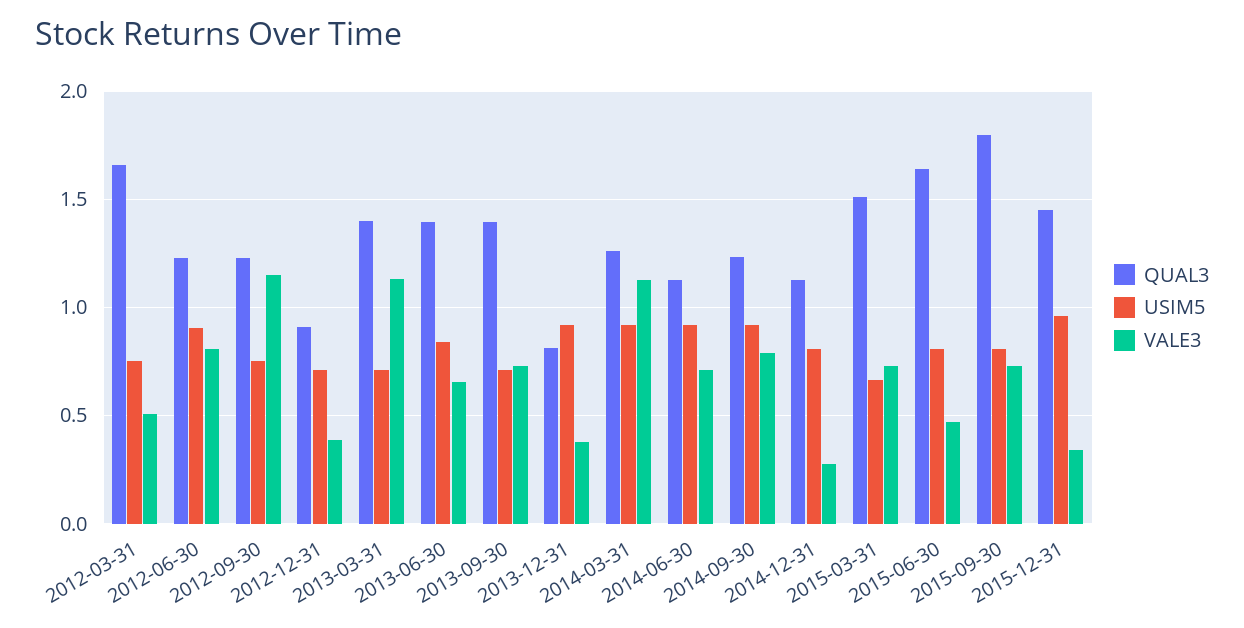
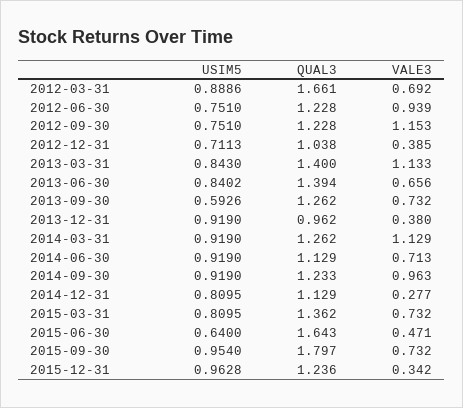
USIM5, 2012-03-31: 0.75 -> 0.8886
VALE3, 2012-03-31: 0.5 -> 0.692
USIM5, 2012-06-30: 0.9 -> 0.751
VALE3, 2012-06-30: 0.8 -> 0.939
QUAL3, 2012-12-31: 0.9 -> 1.038
USIM5, 2013-03-31: 0.7 -> 0.843
QUAL3, 2013-09-30: 1.4 -> 1.262
USIM5, 2013-09-30: 0.7 -> 0.5926
QUAL3, 2013-12-31: 0.8 -> 0.962
VALE3, 2014-09-30: 0.8 -> 0.963
QUAL3, 2015-03-31: 1.5 -> 1.362
USIM5, 2015-03-31: 0.65 -> 0.8095
USIM5, 2015-06-30: 0.8 -> 0.64
USIM5, 2015-09-30: 0.8 -> 0.954
QUAL3, 2015-12-31: 1.45 -> 1.236

